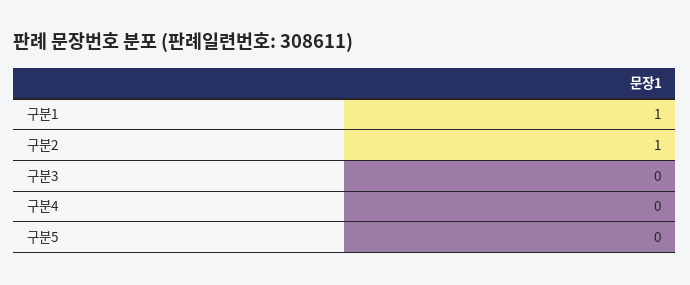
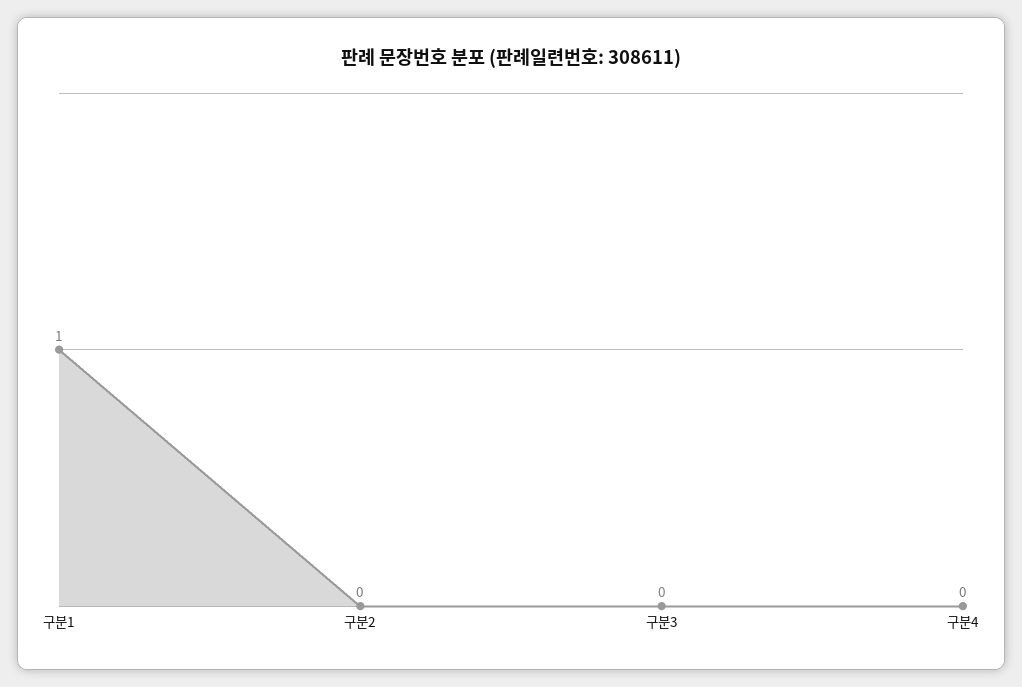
구분2: 1 -> 0
구분5: 0 -> none

